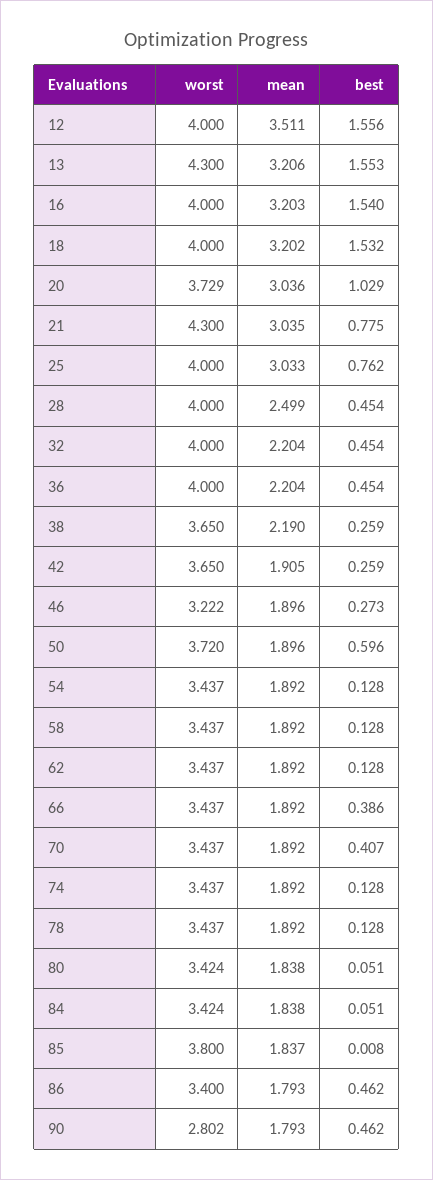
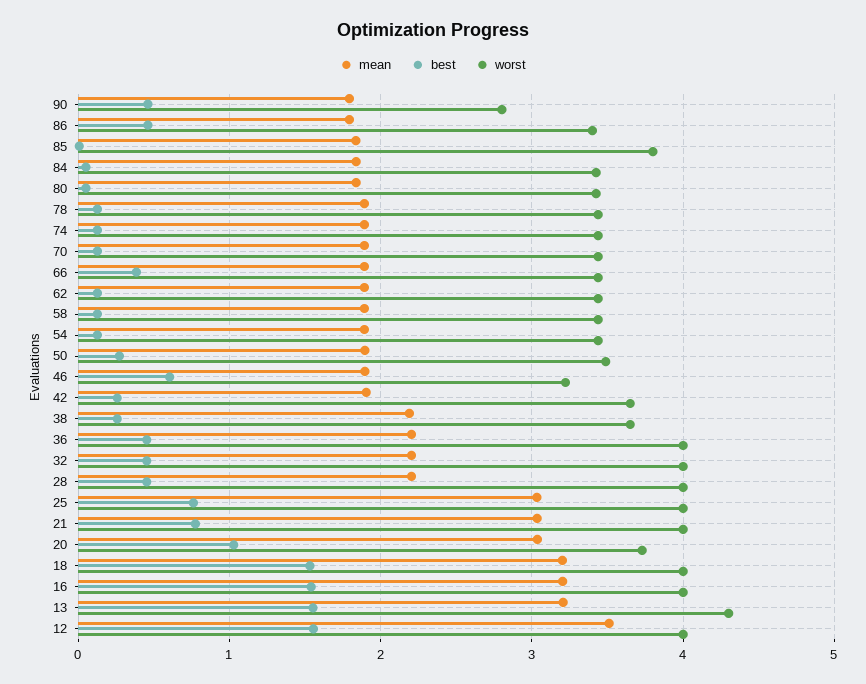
worst, 21: 4.3 -> 4
mean, 28: 2.499 -> 2.2
best, 46: 0.273 -> 0.6
worst, 50: 3.72 -> 3.5
best, 50: 0.596 -> 0.3
best, 70: 0.407 -> 0.1

